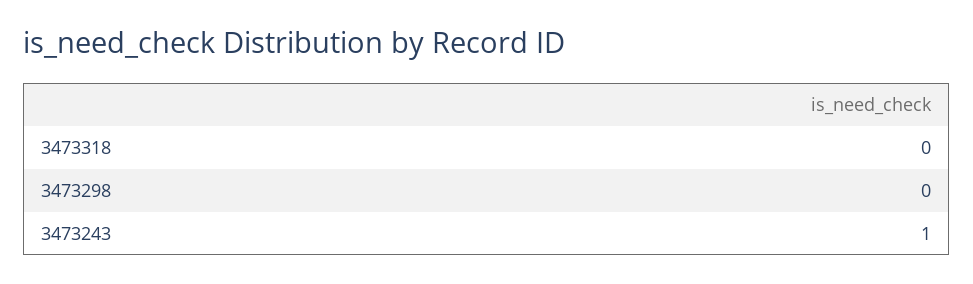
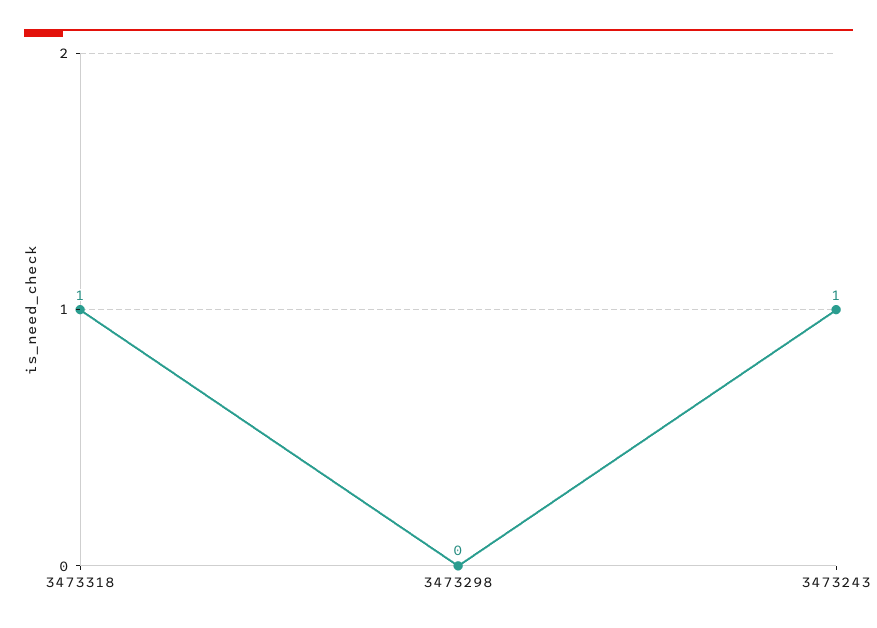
3473318: 0 -> 1

